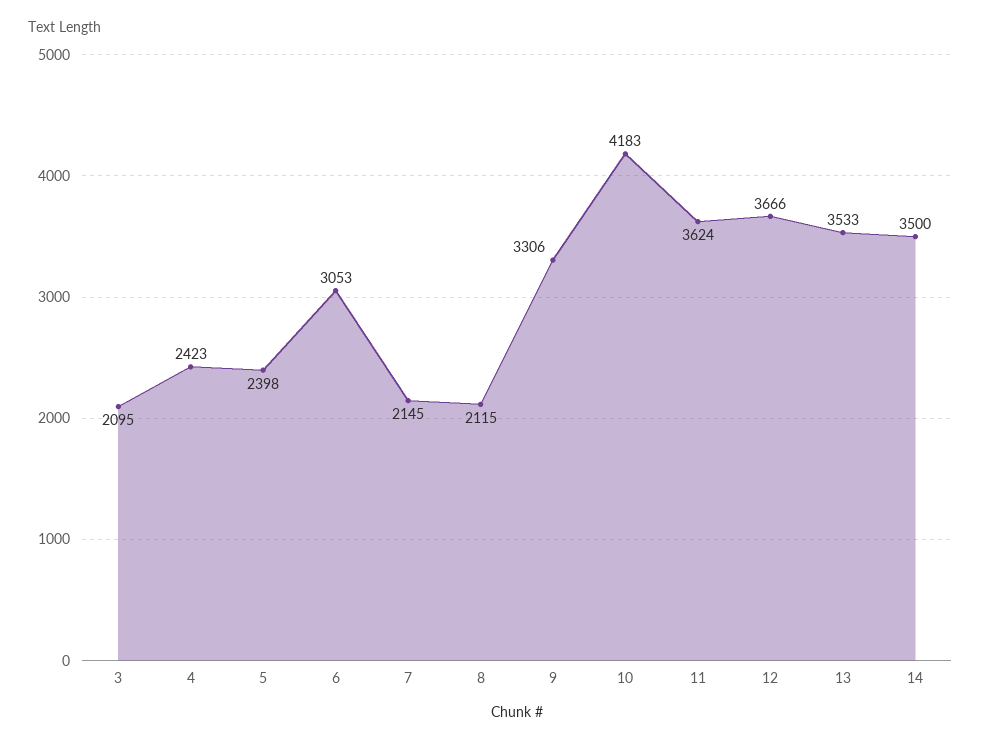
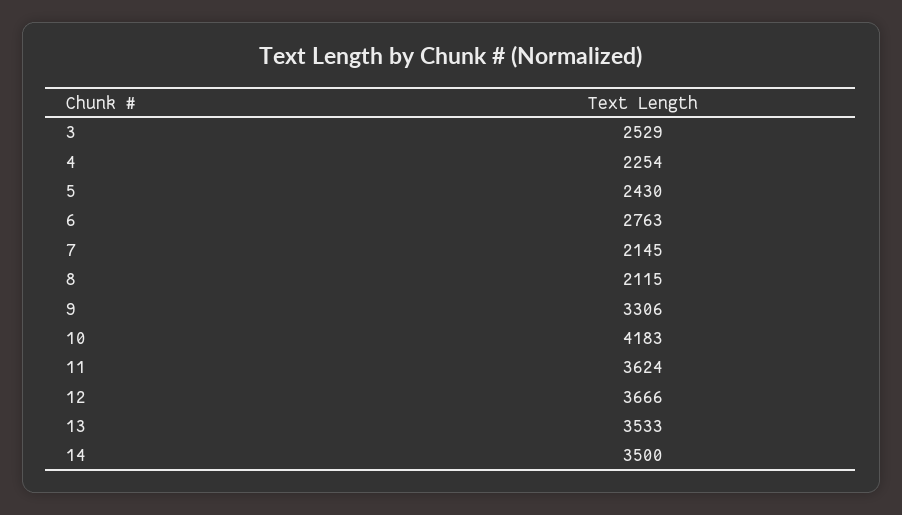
3: 2095 -> 2529
4: 2423 -> 2254
5: 2398 -> 2430
6: 3053 -> 2763

